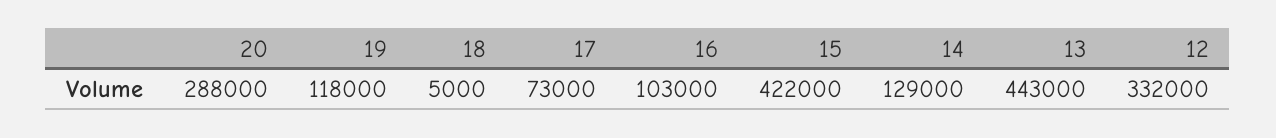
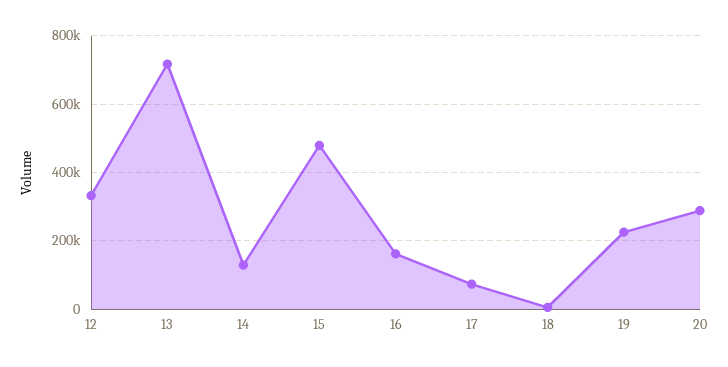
19: 118000 -> 220000
16: 103000 -> 160000
15: 422000 -> 480000
13: 443000 -> 720000

